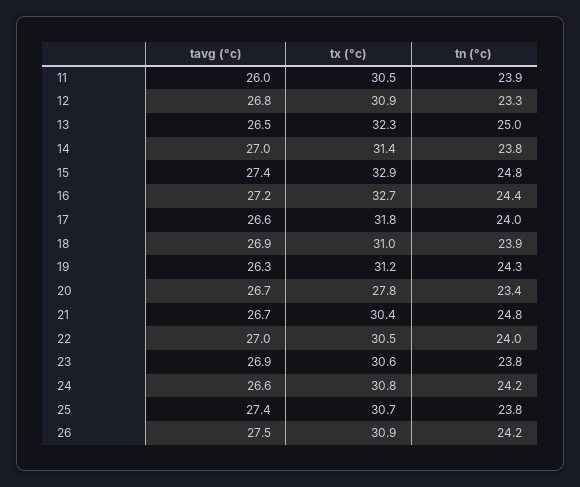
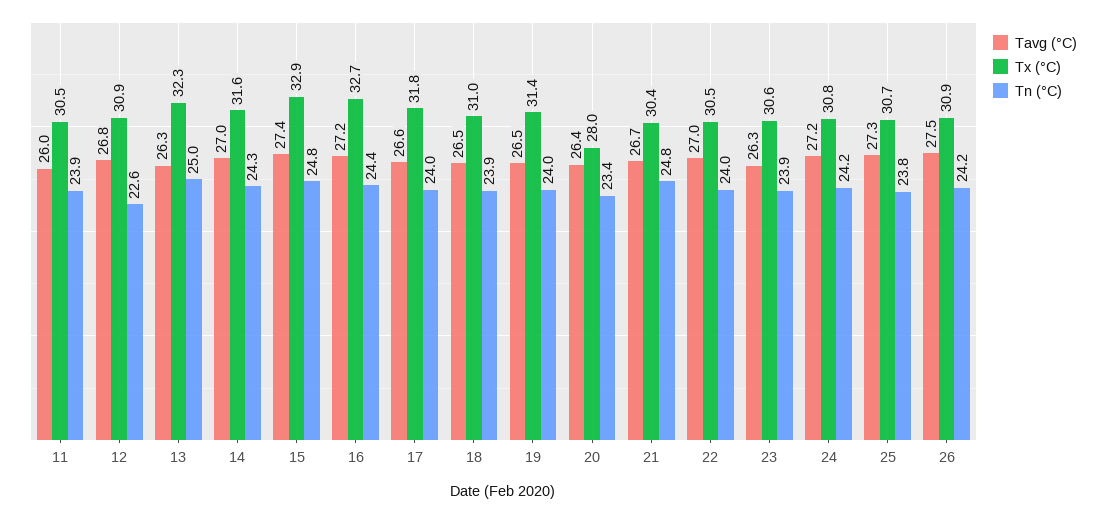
tn (°c), 12: 23.3 -> 22.6
tavg (°c), 13: 26.5 -> 26.3
tx (°c), 14: 31.4 -> 31.6
tn (°c), 14: 23.8 -> 24.3
tavg (°c), 18: 26.9 -> 26.5
tavg (°c), 19: 26.3 -> 26.5
tx (°c), 19: 31.2 -> 31.4
tn (°c), 19: 24.3 -> 24
tavg (°c), 20: 26.7 -> 26.4
tx (°c), 20: 27.8 -> 28
tavg (°c), 23: 26.9 -> 26.3
tn (°c), 23: 23.8 -> 23.9
tavg (°c), 24: 26.6 -> 27.2
tavg (°c), 25: 27.4 -> 27.3

